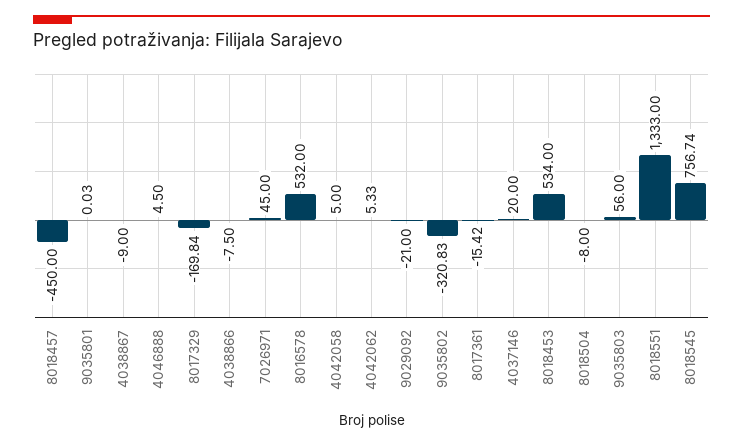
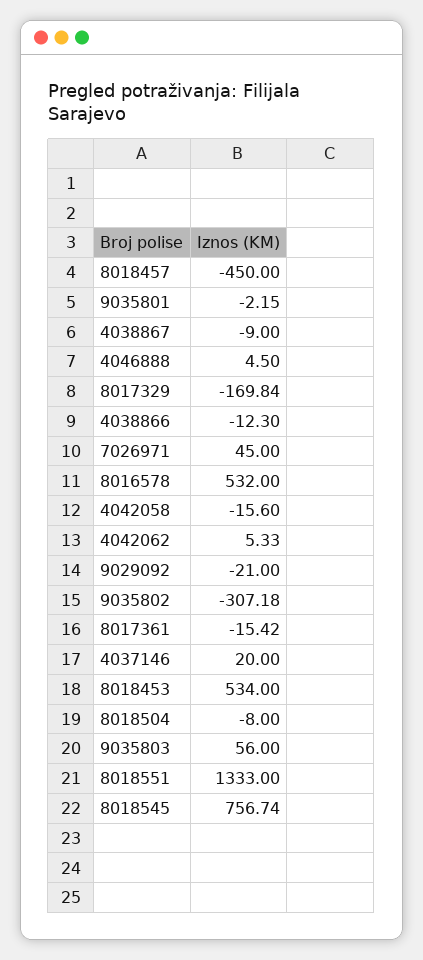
9035801: 0.03 -> -2.15
4038866: -7.5 -> -12.3
4042058: 5 -> -15.6
9035802: -320.83 -> -307.18

